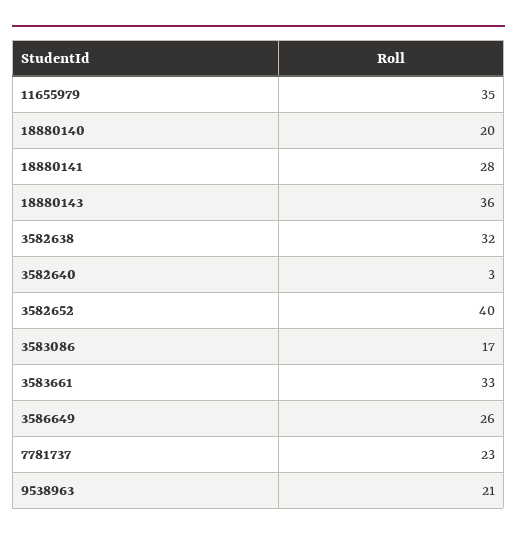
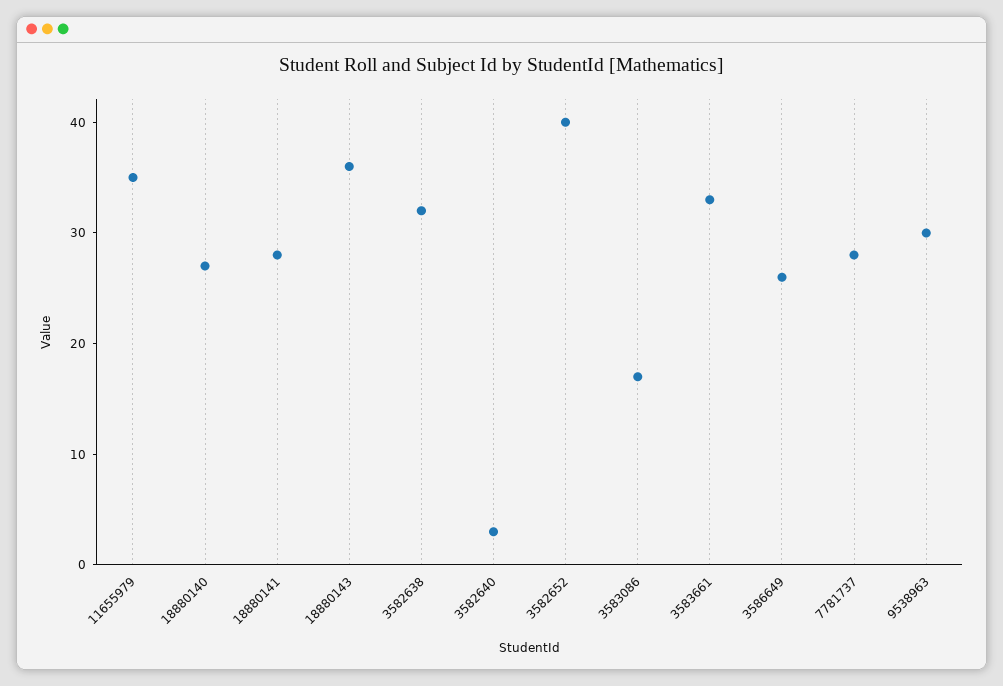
18880140: 20 -> 27
7781737: 23 -> 28
9538963: 21 -> 30

